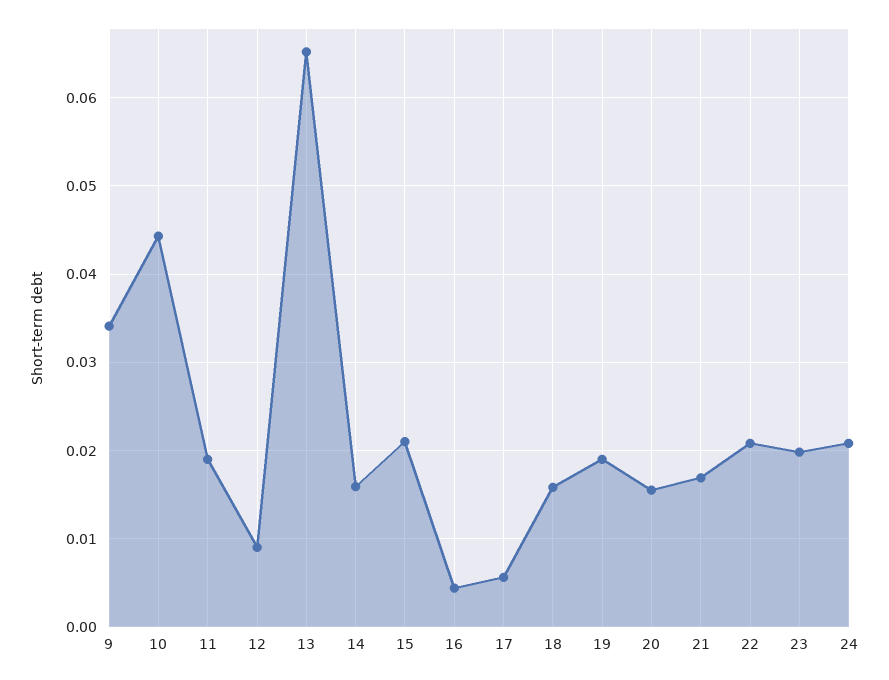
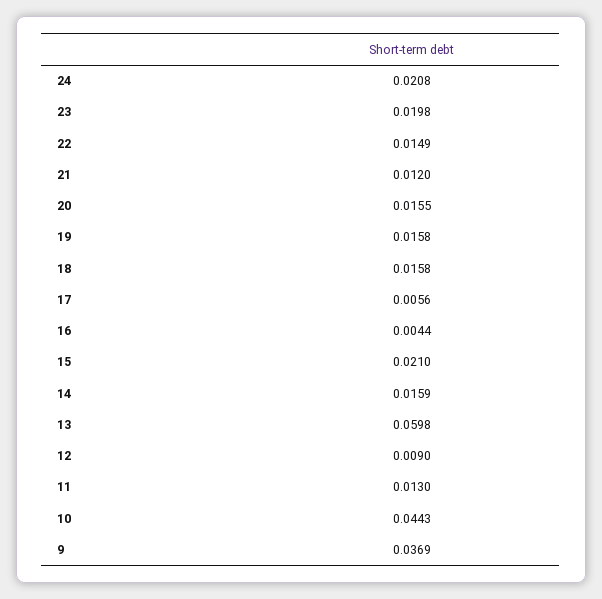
9: 0.034 -> 0.0369
11: 0.019 -> 0.013
13: 0.065 -> 0.0598
19: 0.019 -> 0.0158
21: 0.017 -> 0.012
22: 0.021 -> 0.0149

